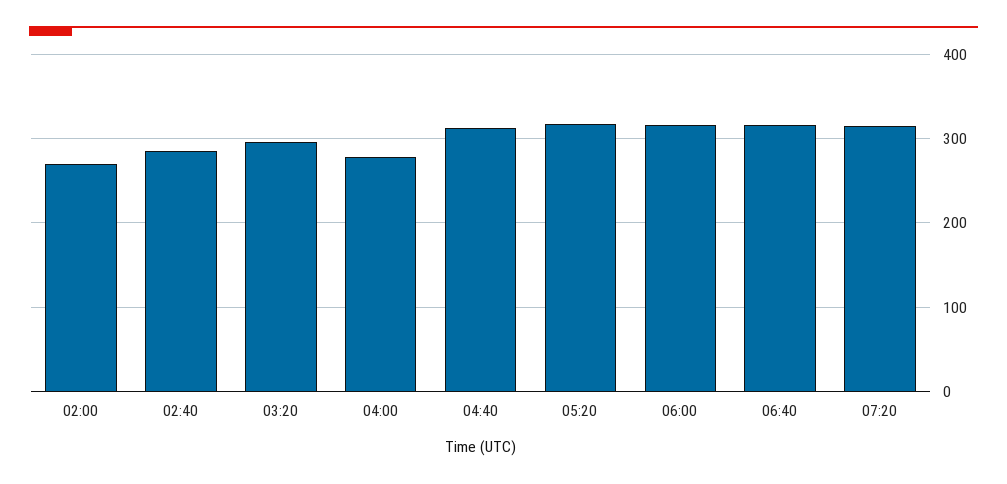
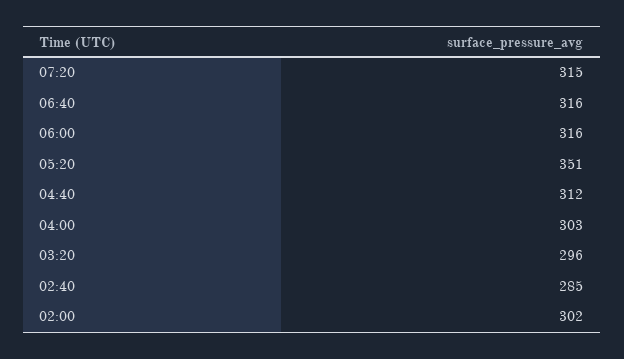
02:00: 270 -> 302
04:00: 280 -> 303
05:20: 320 -> 351

